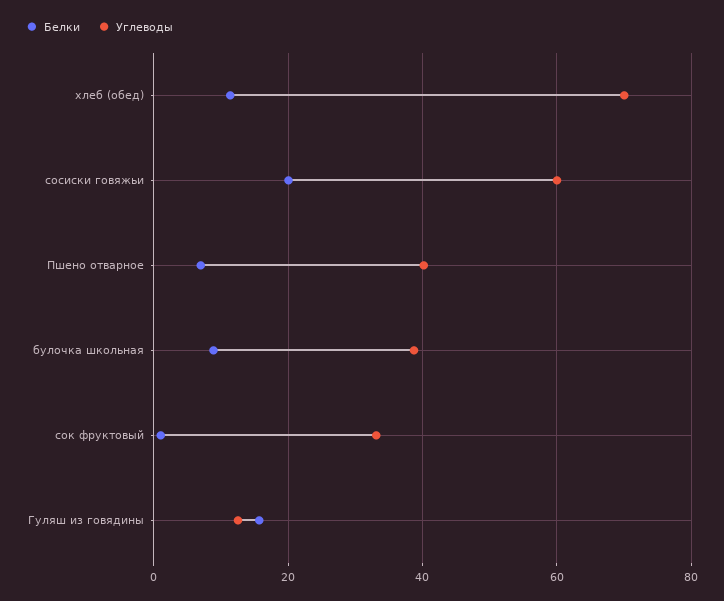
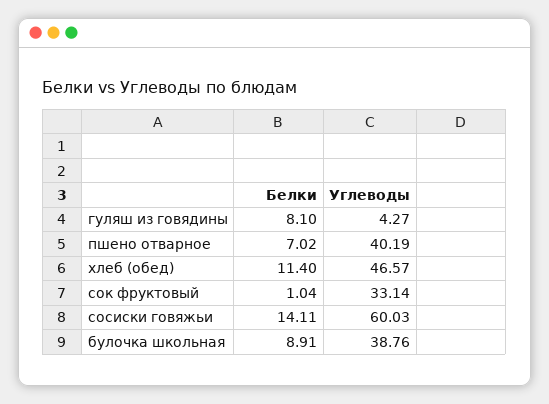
Углеводы, хлеб (обед): 70 -> 46.57
Белки, сосиски говяжьи: 20 -> 14.11
Белки, Гуляш из говядины: 16 -> 8.1
Углеводы, Гуляш из говядины: 12 -> 4.27

